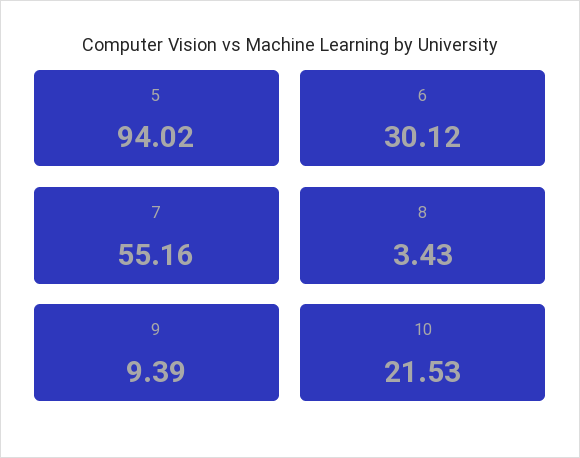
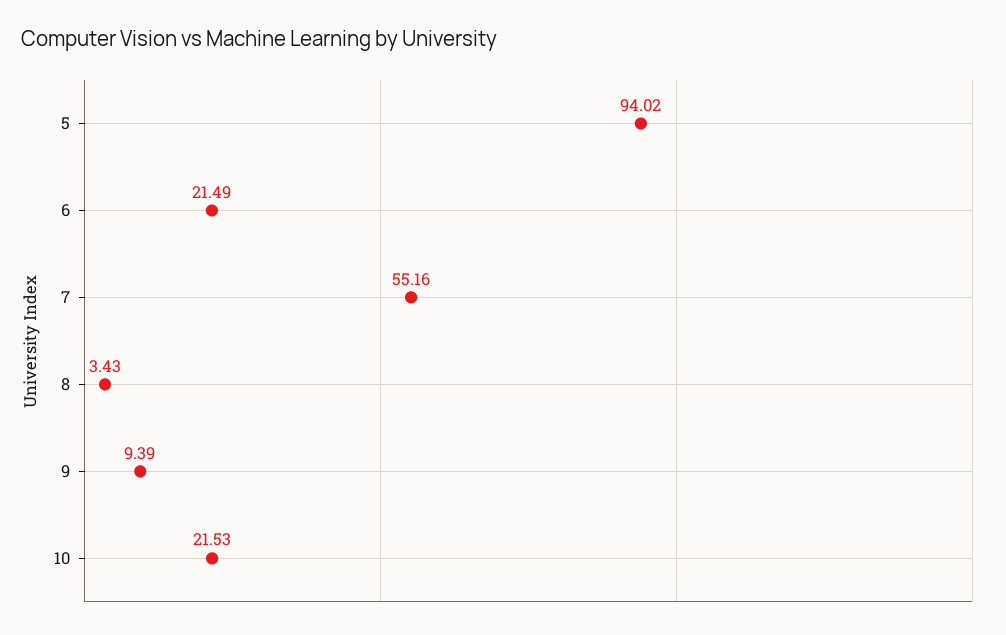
6: 30.12 -> 21.49

